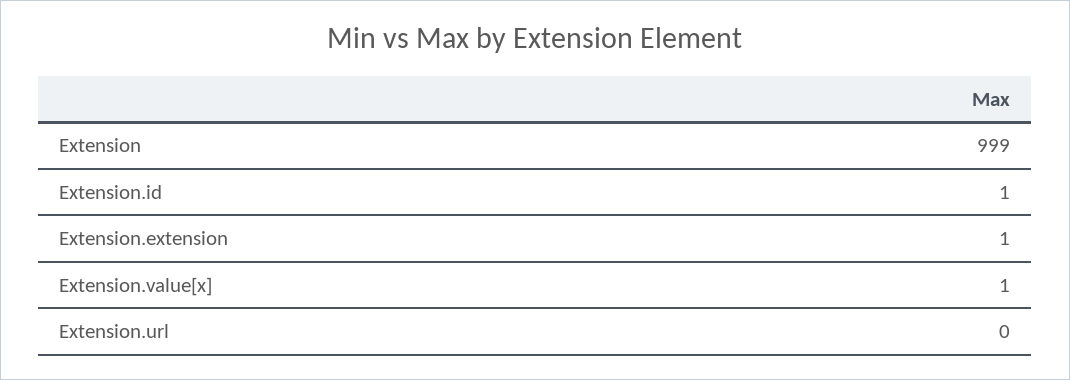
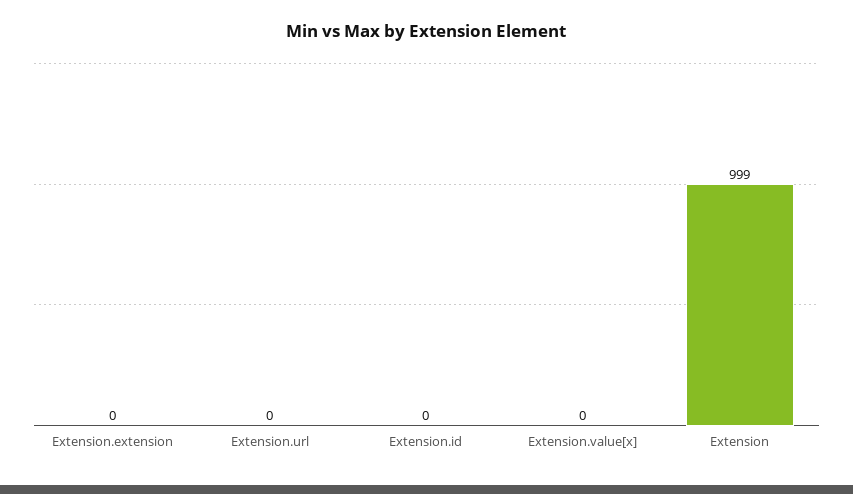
Extension.id: 1 -> 0
Extension.extension: 1 -> 0
Extension.value[x]: 1 -> 0

